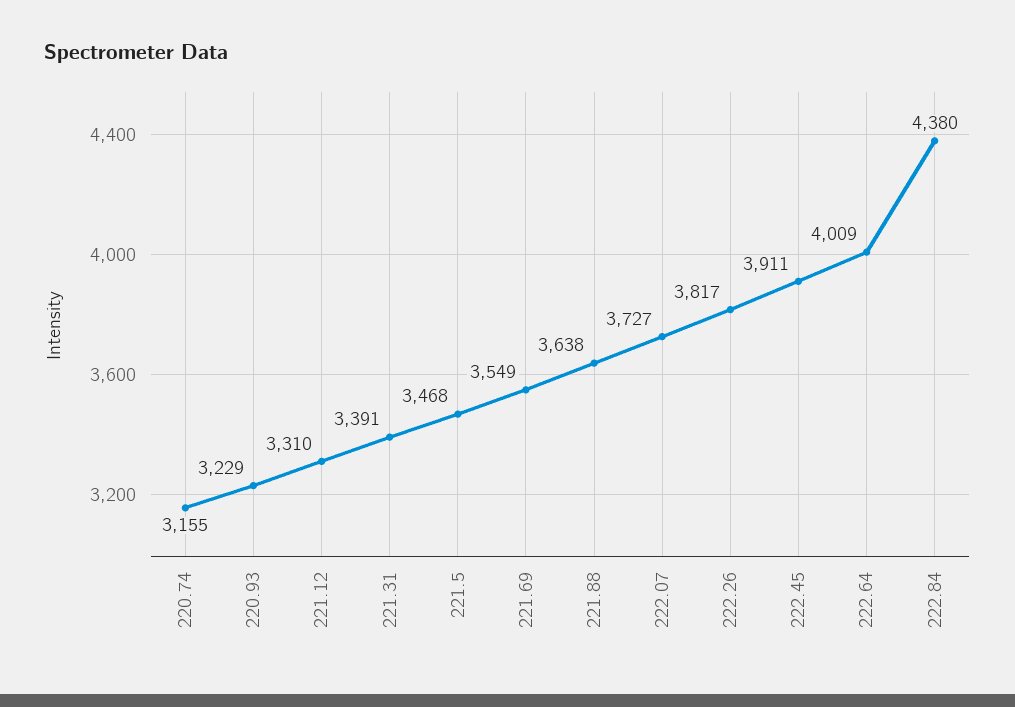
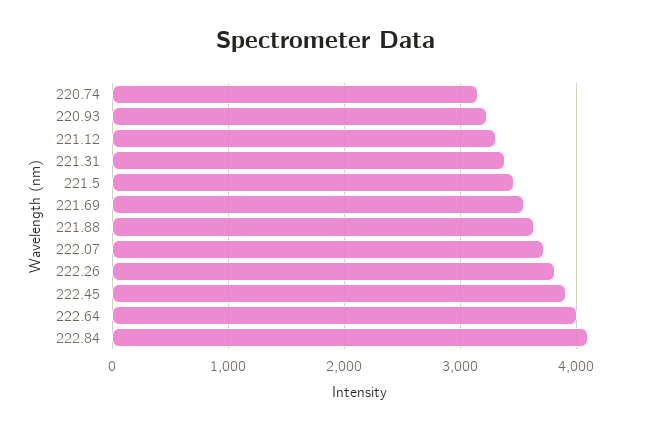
222.84: 4380 -> 4100

